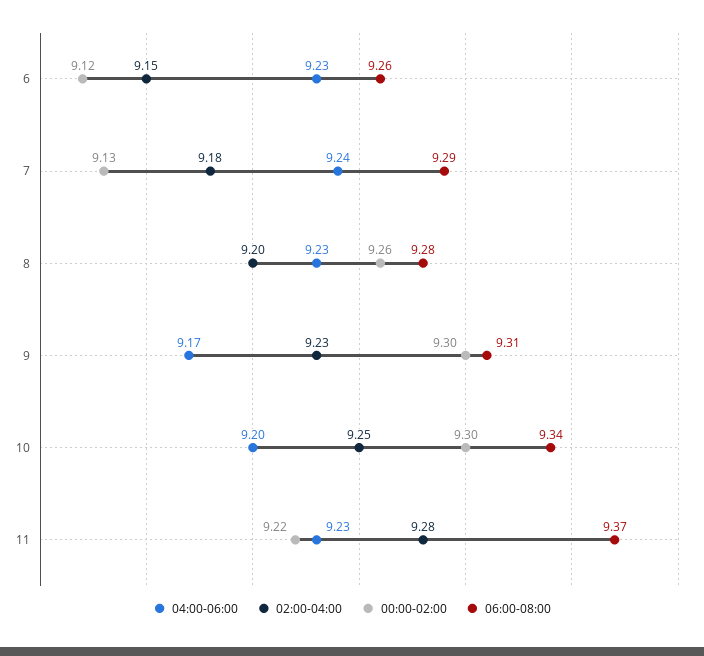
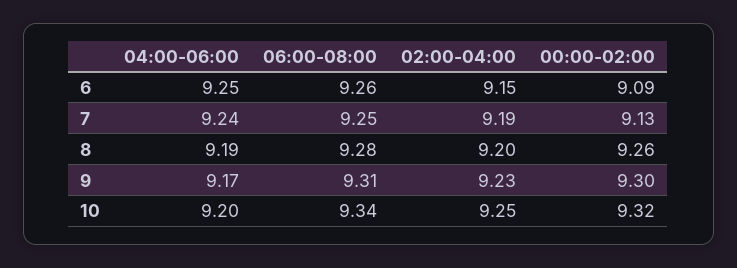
04:00-06:00, 6: 9.23 -> 9.25
00:00-02:00, 6: 9.12 -> 9.09
02:00-04:00, 7: 9.18 -> 9.19
06:00-08:00, 7: 9.29 -> 9.25
04:00-06:00, 8: 9.23 -> 9.19
00:00-02:00, 10: 9.3 -> 9.32
04:00-06:00, 11: 9.23 -> none
02:00-04:00, 11: 9.28 -> none
00:00-02:00, 11: 9.22 -> none
06:00-08:00, 11: 9.37 -> none

